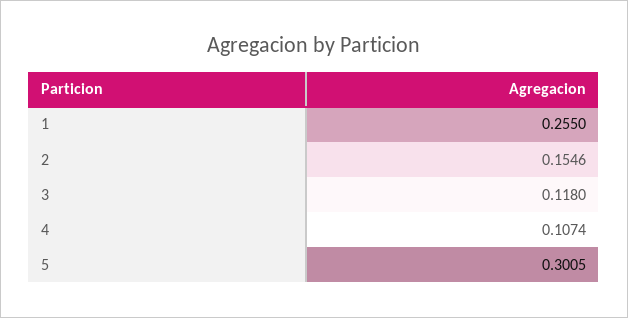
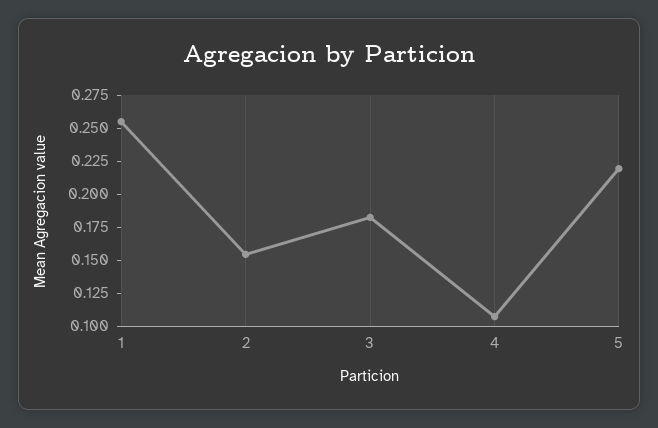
3: 0.118 -> 0.175
5: 0.3005 -> 0.225

